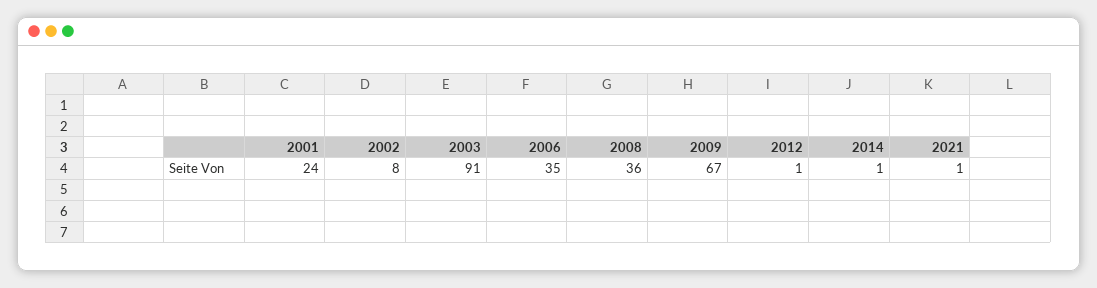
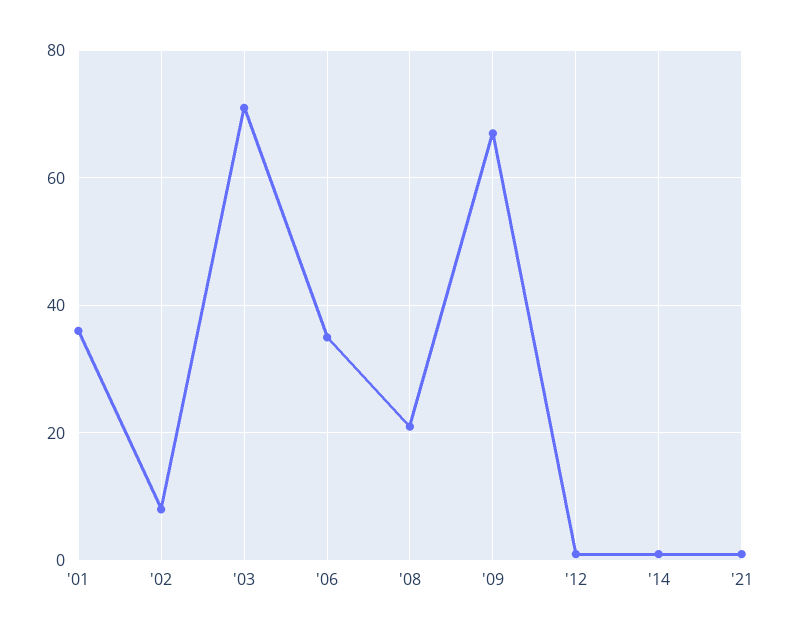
2001: 24 -> 35
2003: 91 -> 70
2008: 36 -> 20

